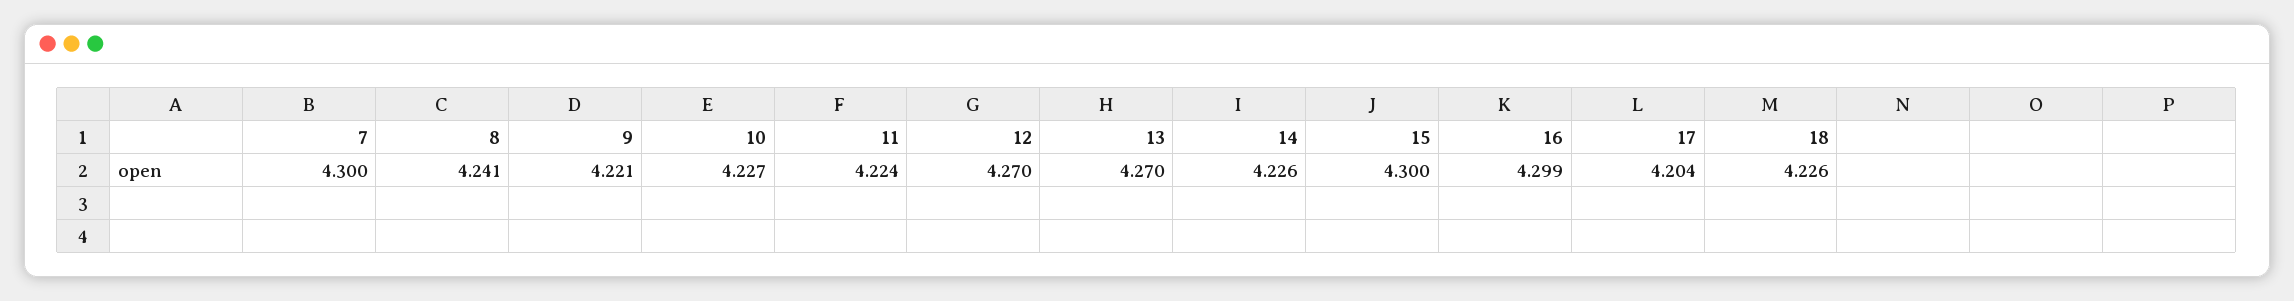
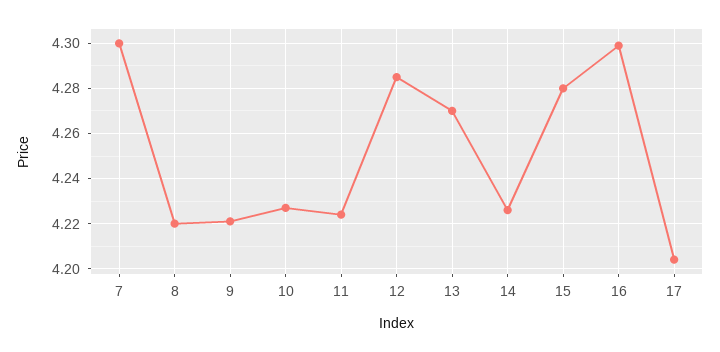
8: 4.241 -> 4.22
12: 4.27 -> 4.285
15: 4.3 -> 4.28
18: 4.226 -> none

